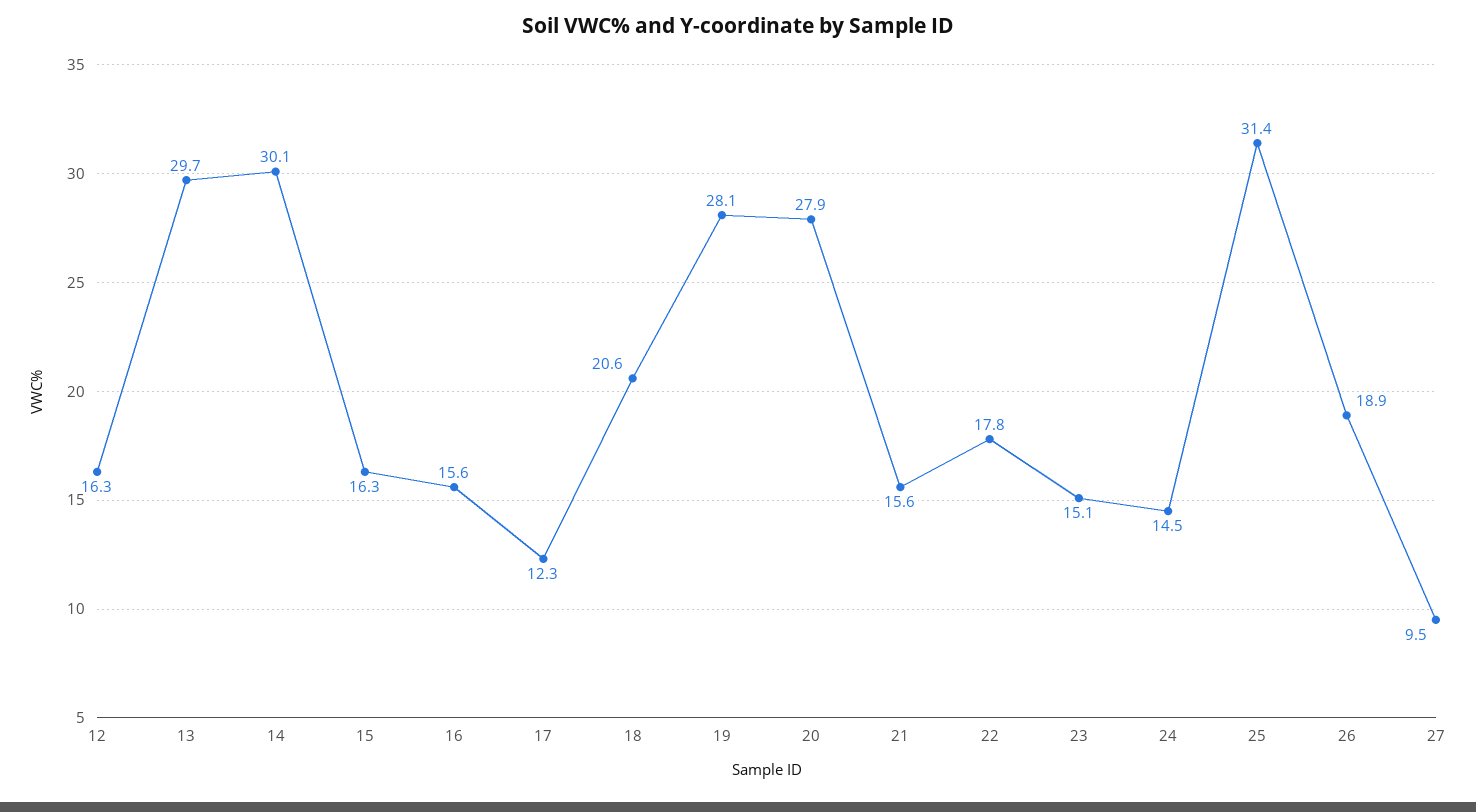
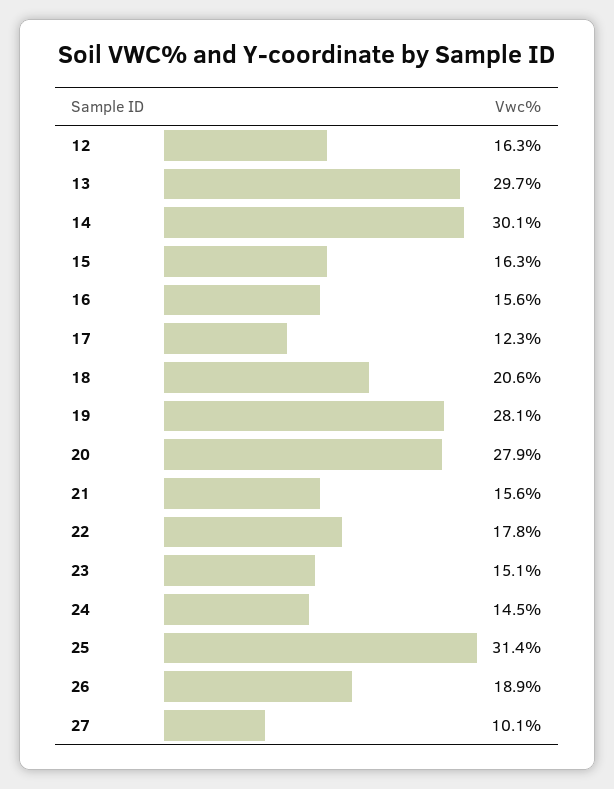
27: 9.5 -> 10.1

